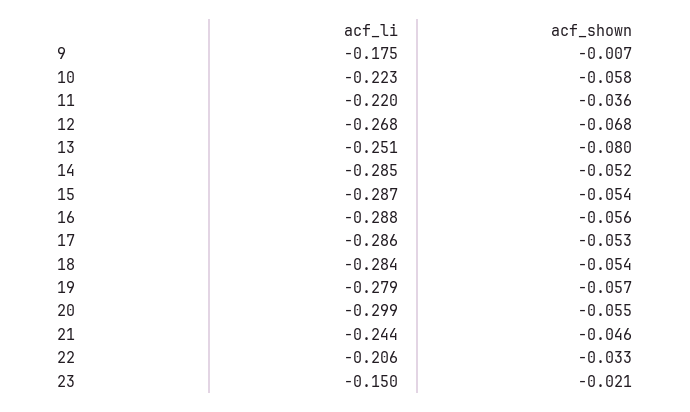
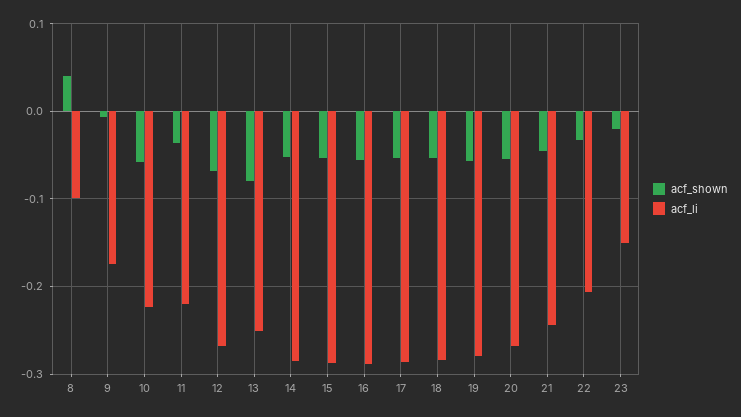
acf_li, 20: -0.299 -> -0.27
acf_shown, 8: none -> 0.04
acf_li, 8: none -> -0.1

